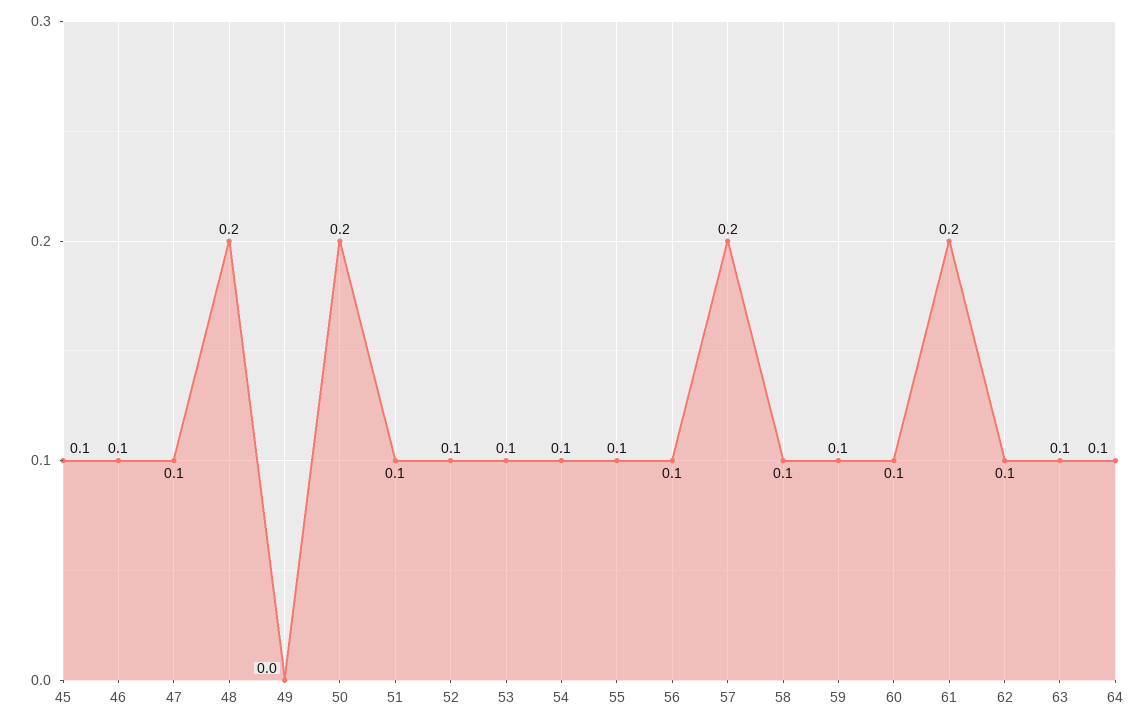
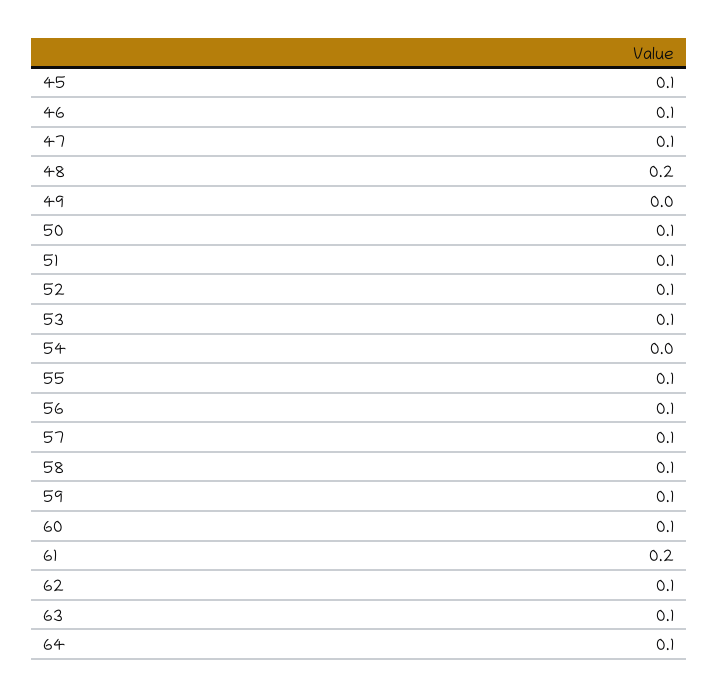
50: 0.2 -> 0.1
54: 0.1 -> 0
57: 0.2 -> 0.1

